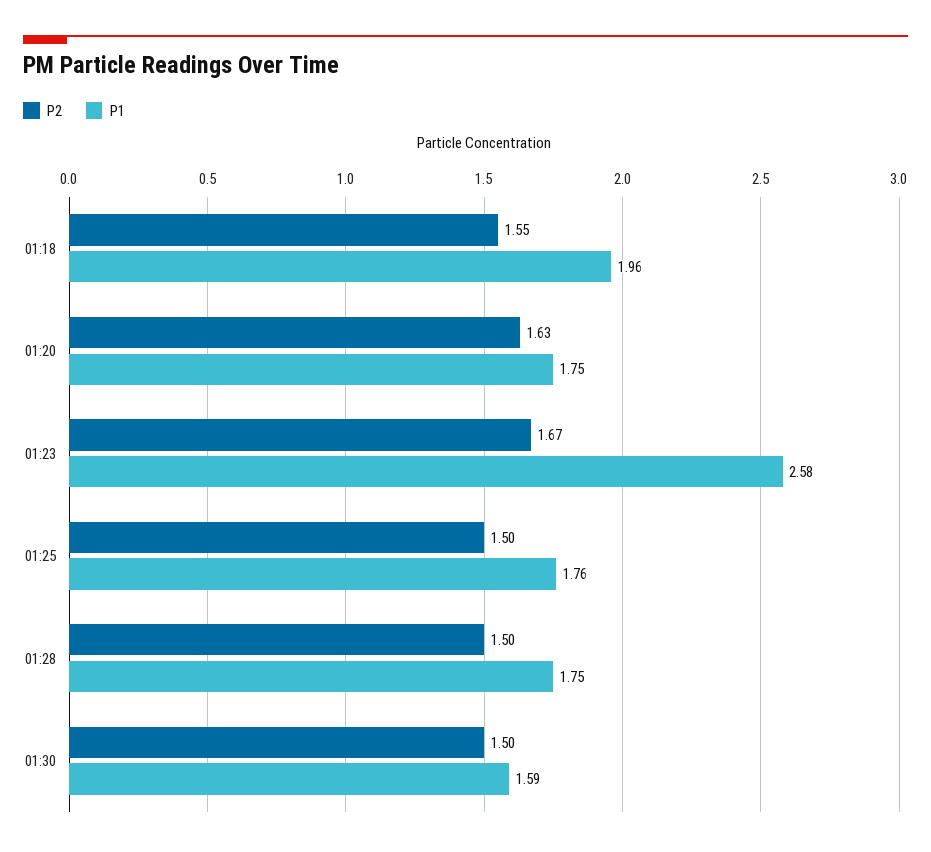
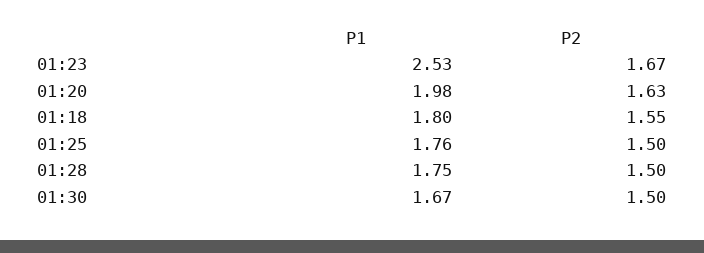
P1, 01:18: 1.96 -> 1.8
P1, 01:20: 1.75 -> 1.98
P1, 01:23: 2.58 -> 2.53
P1, 01:30: 1.59 -> 1.67

